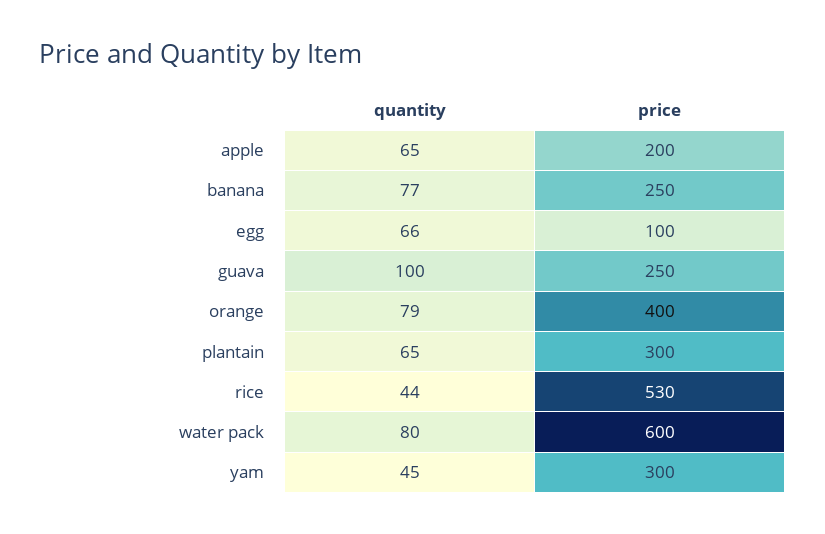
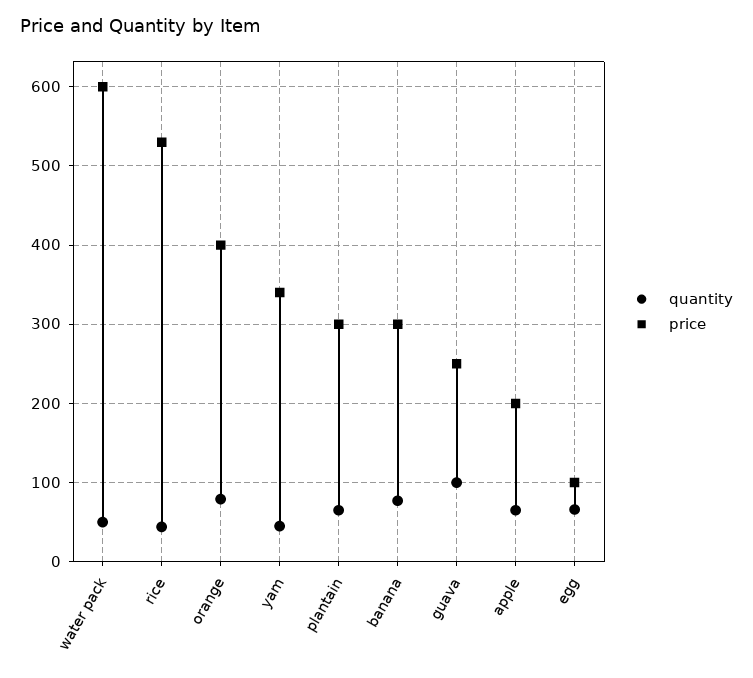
price, banana: 250 -> 300
quantity, water pack: 80 -> 50
price, yam: 300 -> 340

